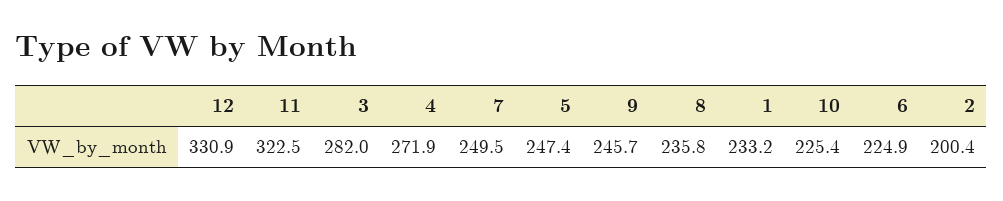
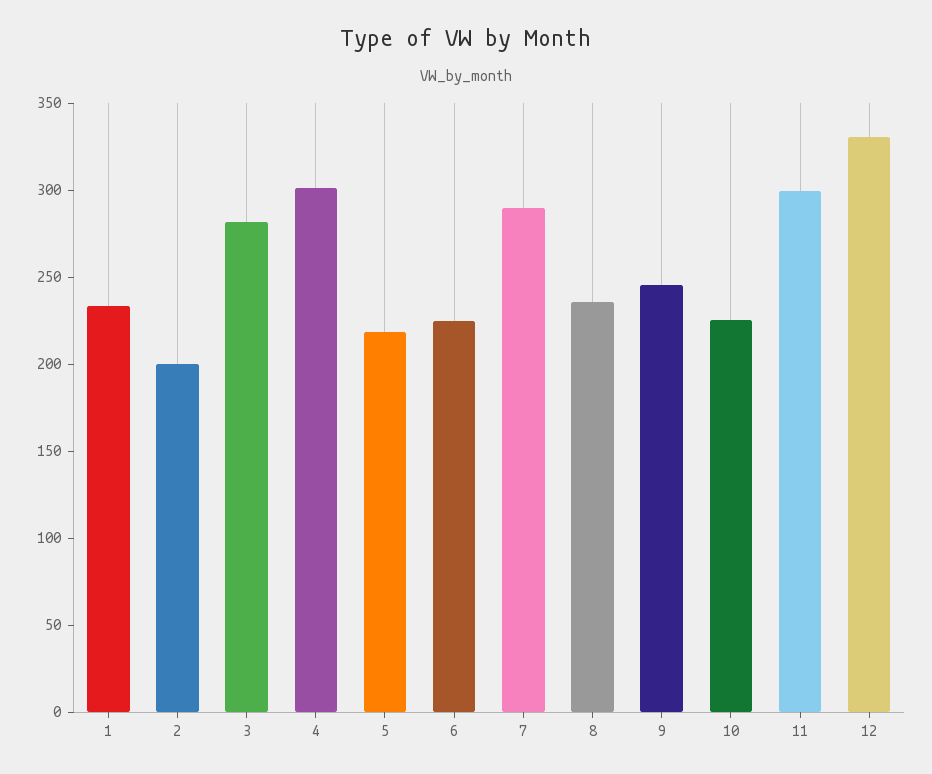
11: 322.5 -> 300
4: 271.9 -> 300
7: 249.5 -> 290
5: 247.4 -> 220

